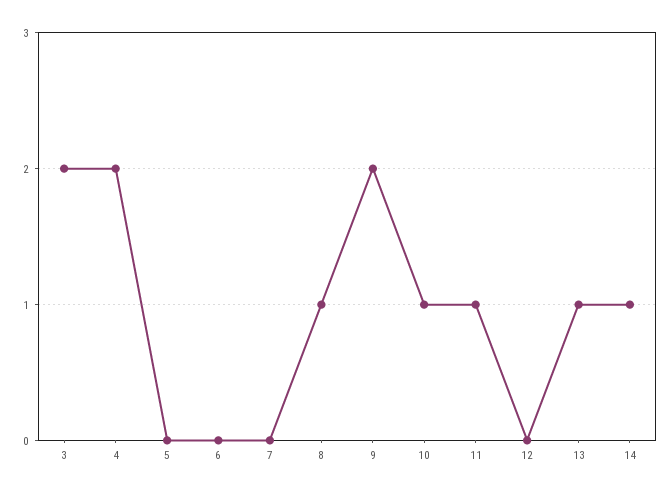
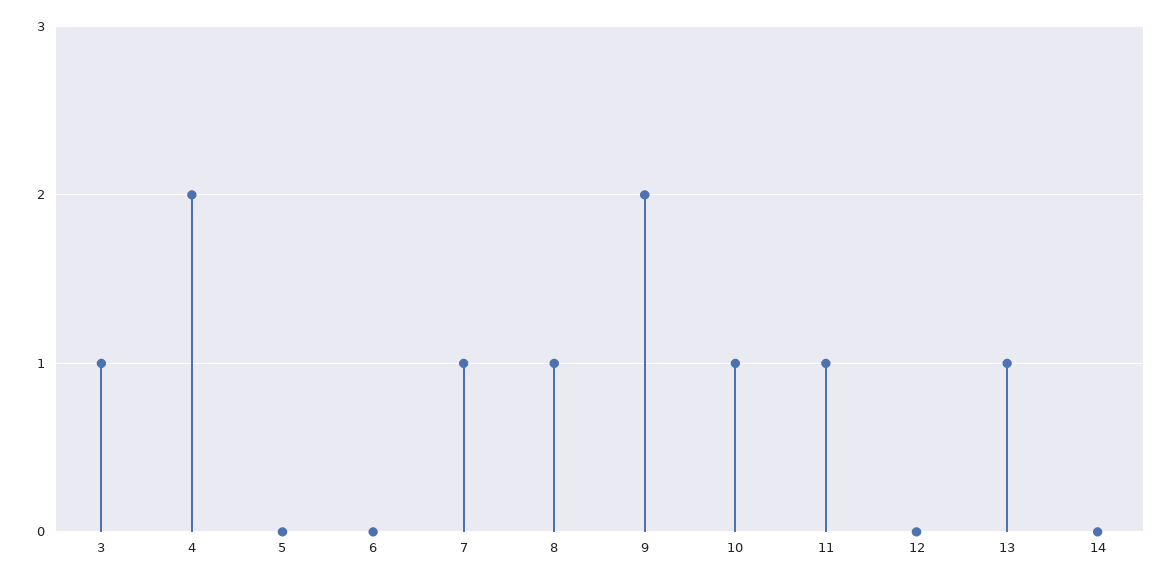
3: 2 -> 1
7: 0 -> 1
14: 1 -> 0

